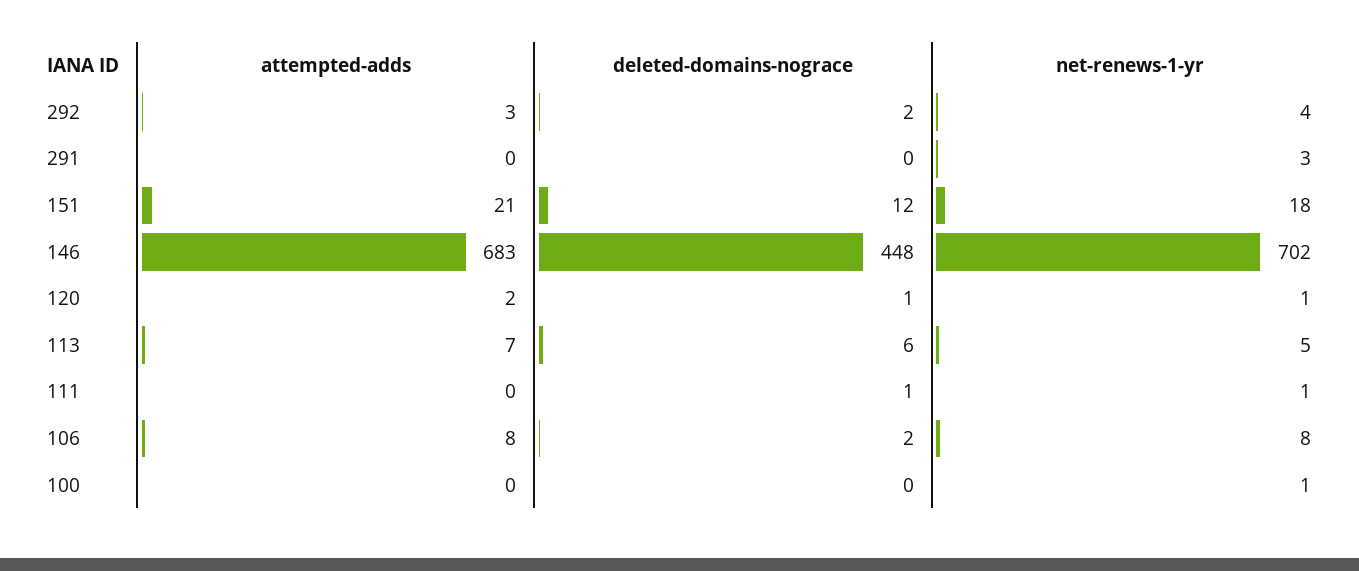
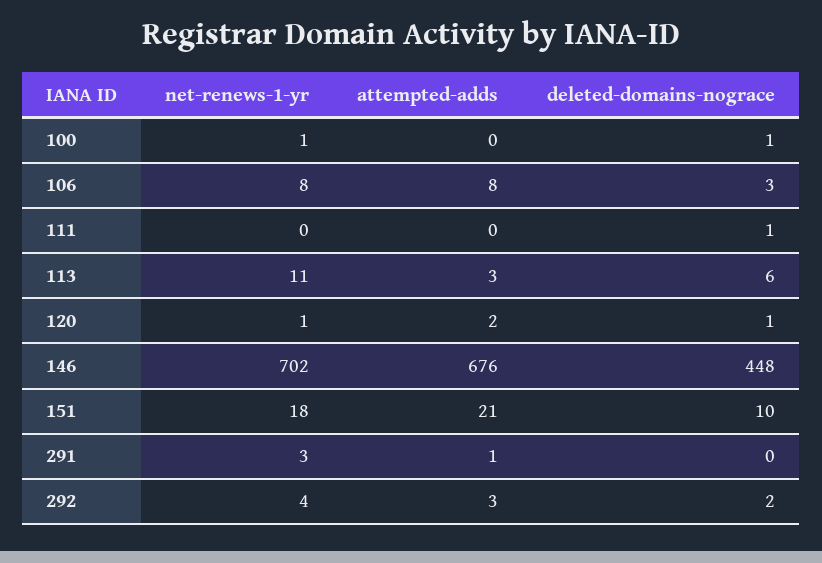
attempted-adds, 291: 0 -> 1
deleted-domains-nograce, 151: 12 -> 10
attempted-adds, 146: 683 -> 676
attempted-adds, 113: 7 -> 3
net-renews-1-yr, 113: 5 -> 11
net-renews-1-yr, 111: 1 -> 0
deleted-domains-nograce, 106: 2 -> 3
deleted-domains-nograce, 100: 0 -> 1

